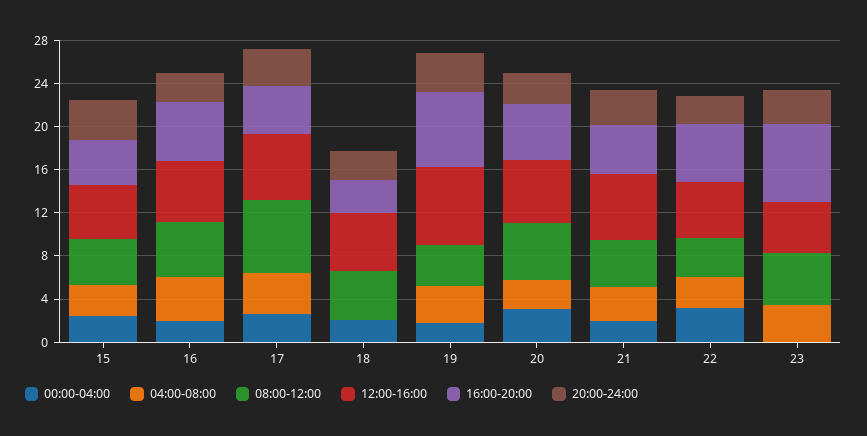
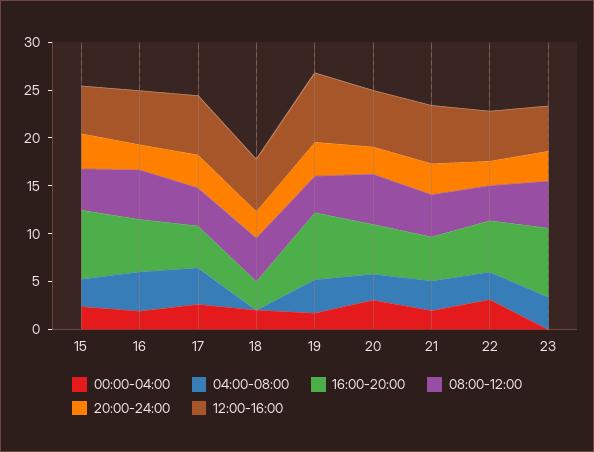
16:00-20:00, 15: 4 -> 7
08:00-12:00, 17: 7 -> 4

